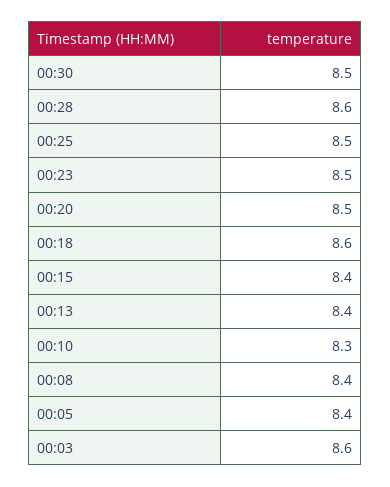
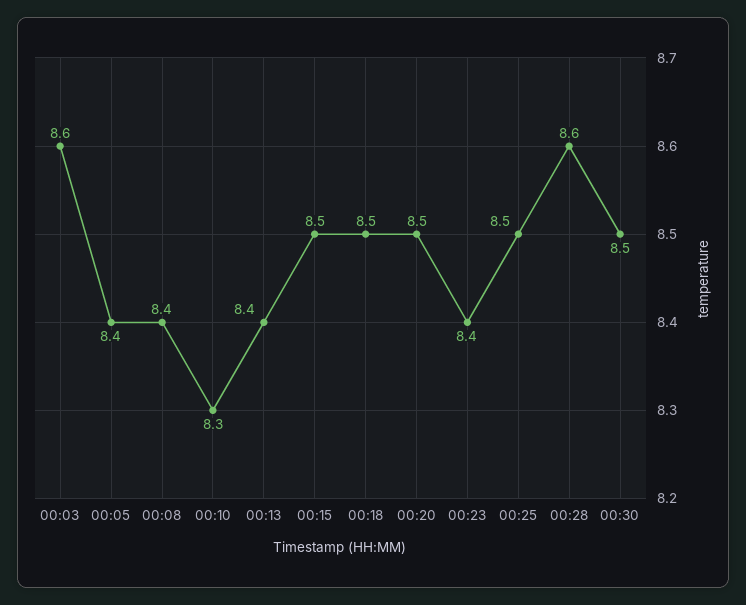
00:23: 8.5 -> 8.4
00:18: 8.6 -> 8.5
00:15: 8.4 -> 8.5

